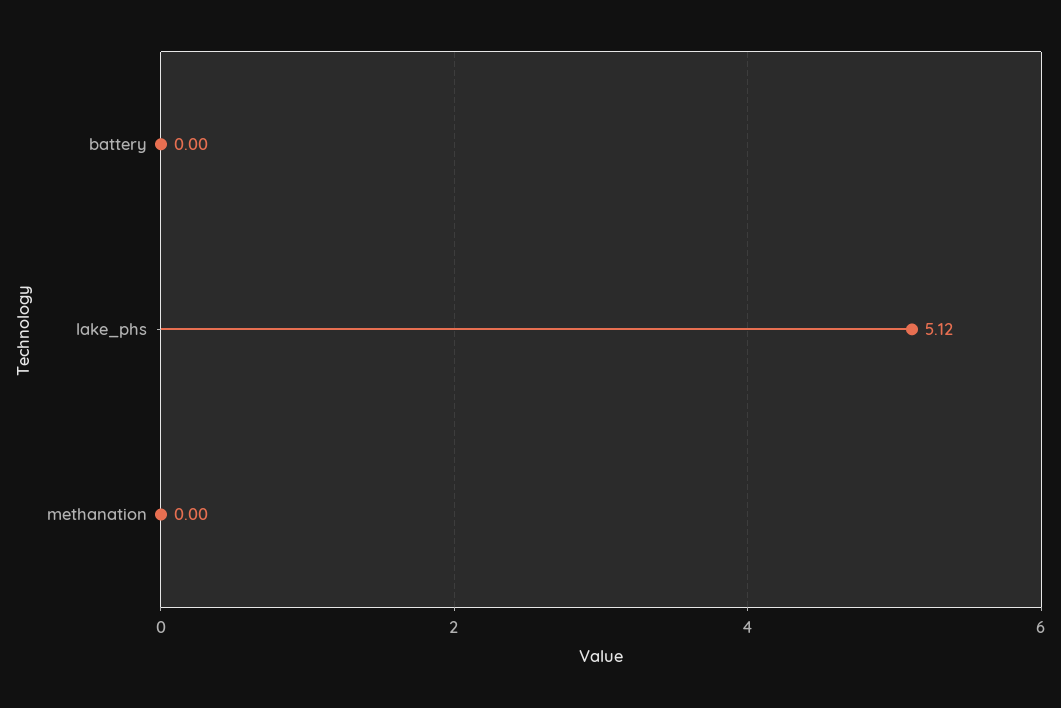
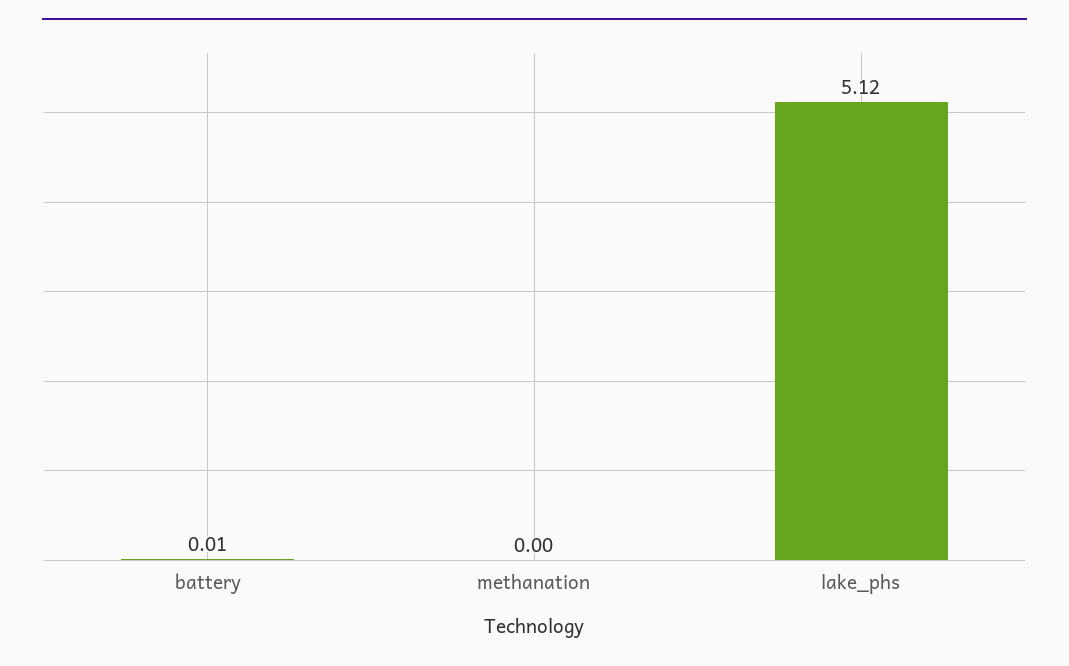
battery: 0 -> 0.01

